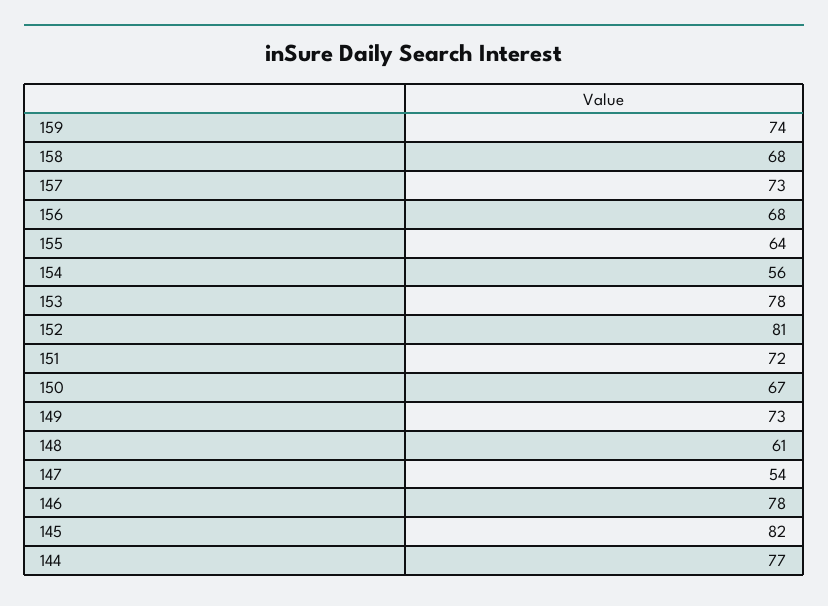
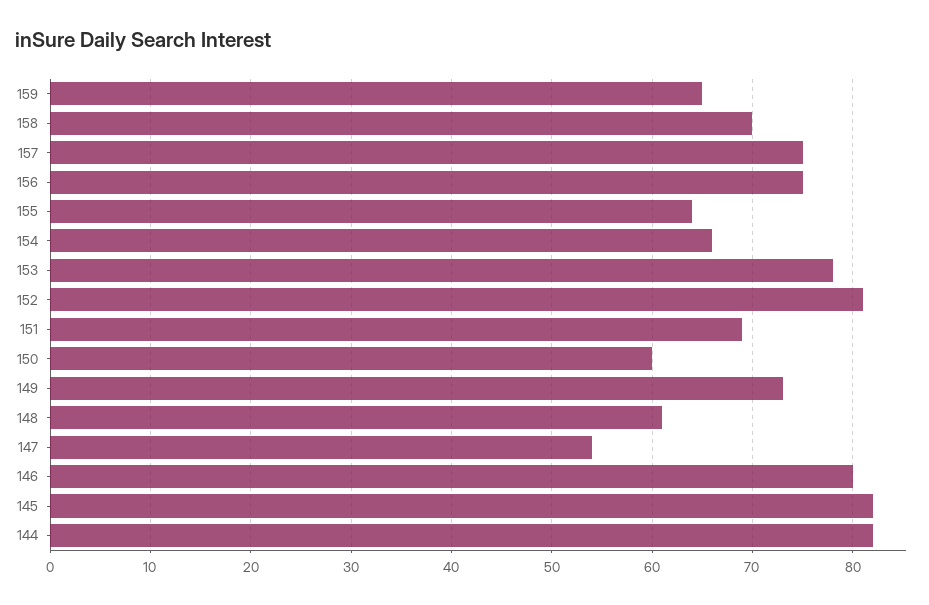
159: 74 -> 65
158: 68 -> 70
157: 73 -> 75
156: 68 -> 75
154: 56 -> 66
151: 72 -> 69
150: 67 -> 60
146: 78 -> 80
144: 77 -> 82

